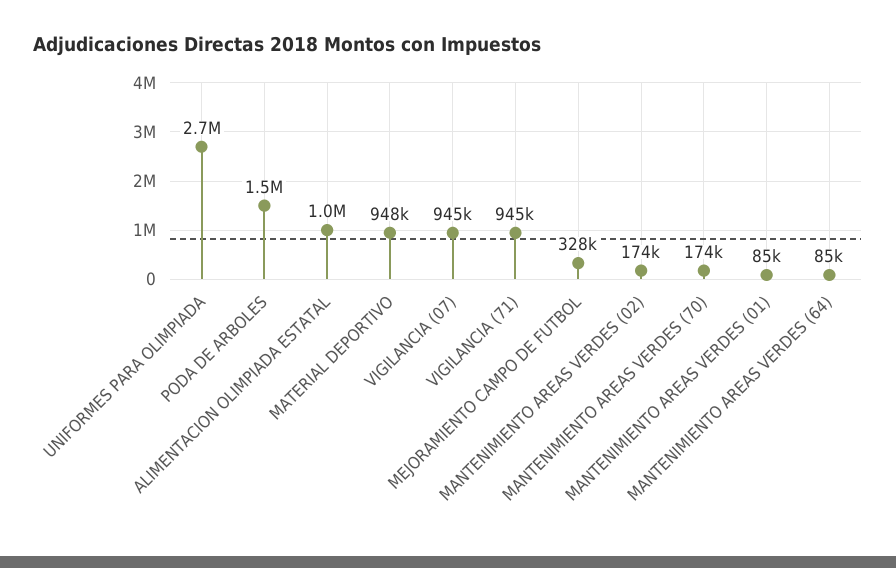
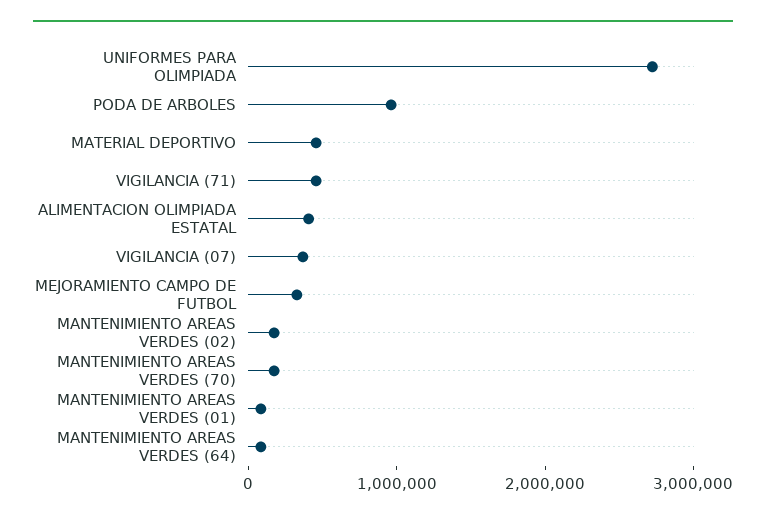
PODA DE ARBOLES: 1500000 -> 1000000
ALIMENTACION OLIMPIADA ESTATAL: 1000000 -> 400000
MATERIAL DEPORTIVO: 948000 -> 400000
VIGILANCIA (07): 945000 -> 400000
VIGILANCIA (71): 945000 -> 400000

